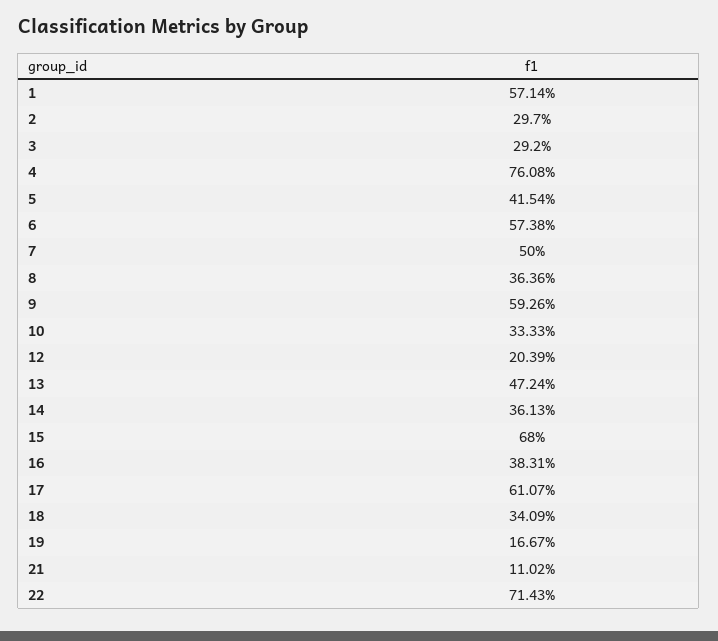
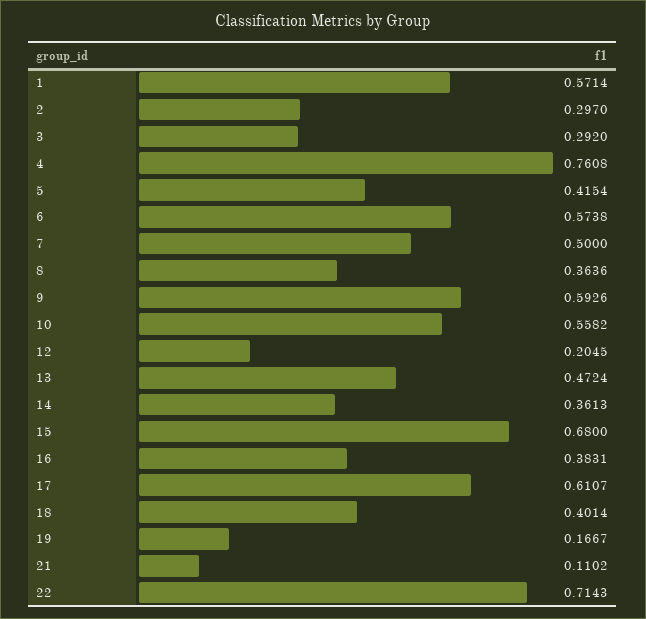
10: 0.3333 -> 0.5582
12: 0.2039 -> 0.2045
18: 0.3409 -> 0.4014

